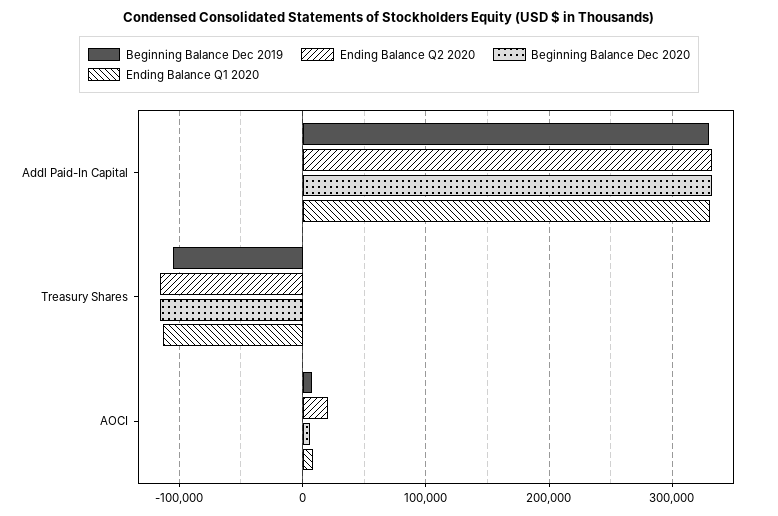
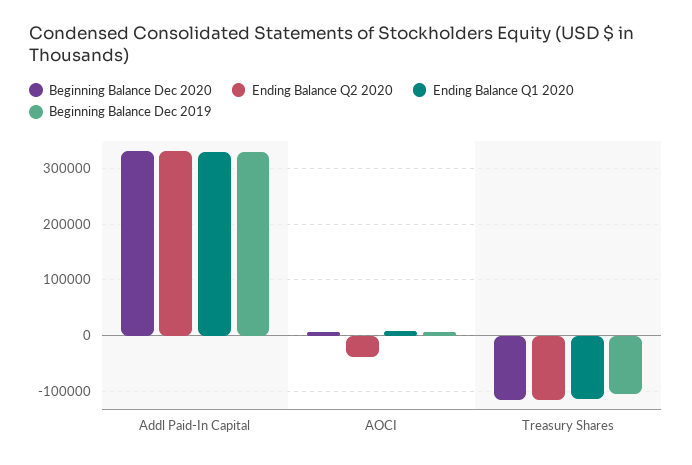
Ending Balance Q2 2020, AOCI: 20000 -> -40000

